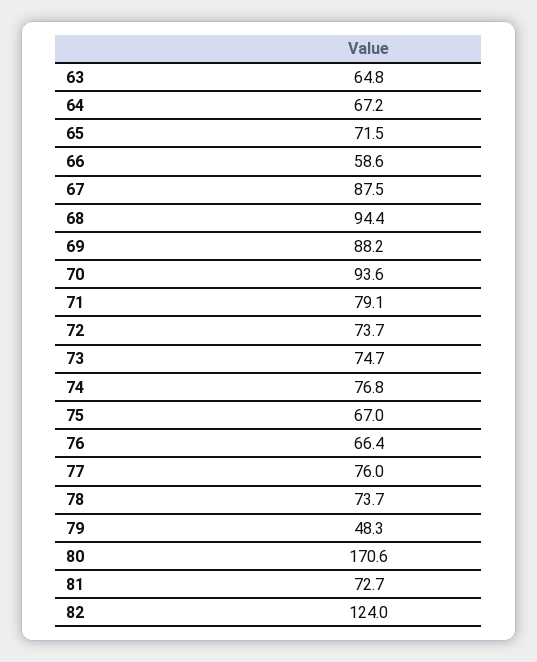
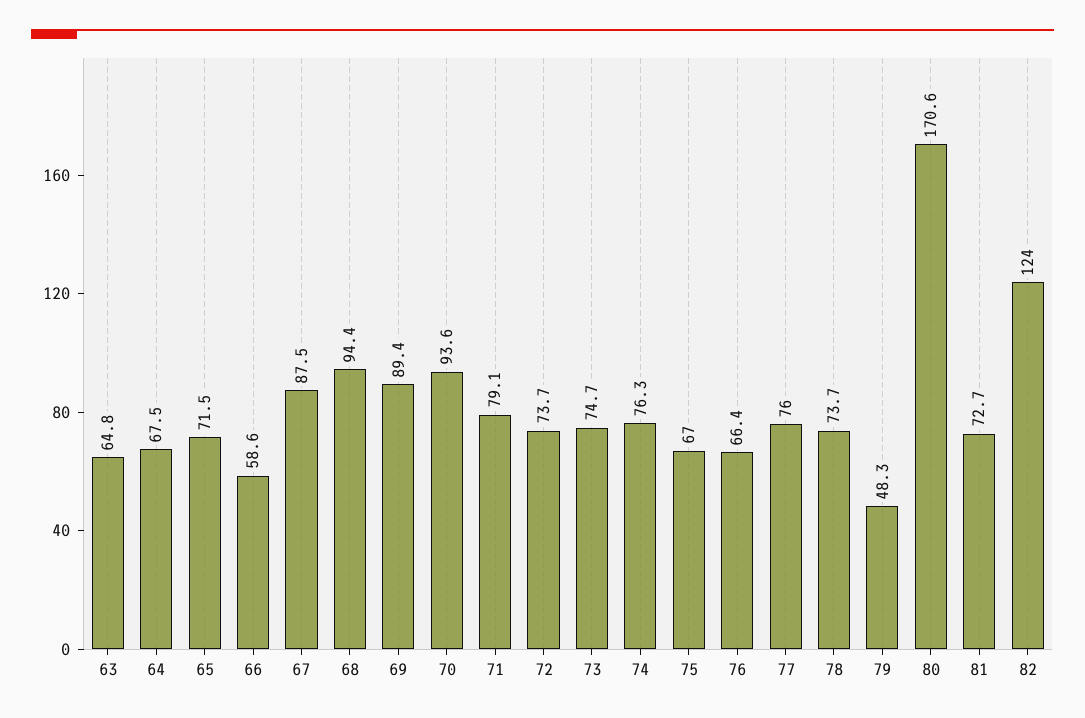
64: 67.2 -> 67.5
69: 88.2 -> 89.4
74: 76.8 -> 76.3

